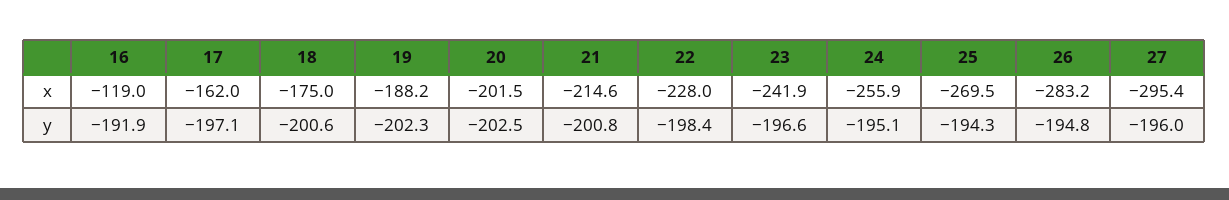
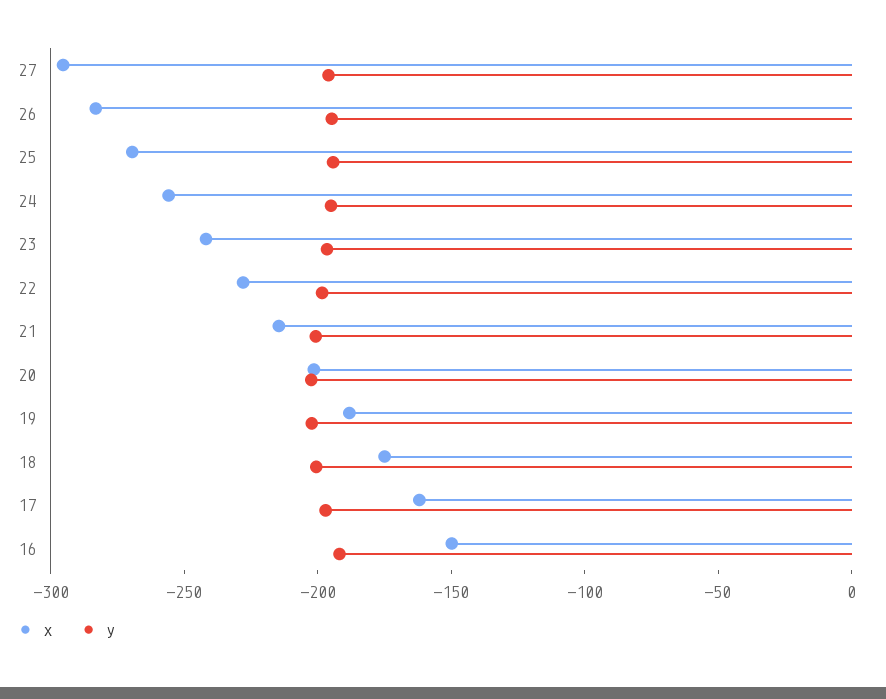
x, 16: -119 -> -150

